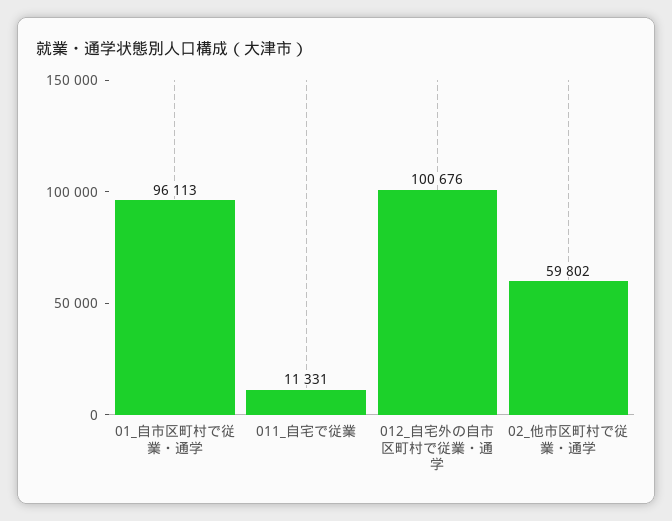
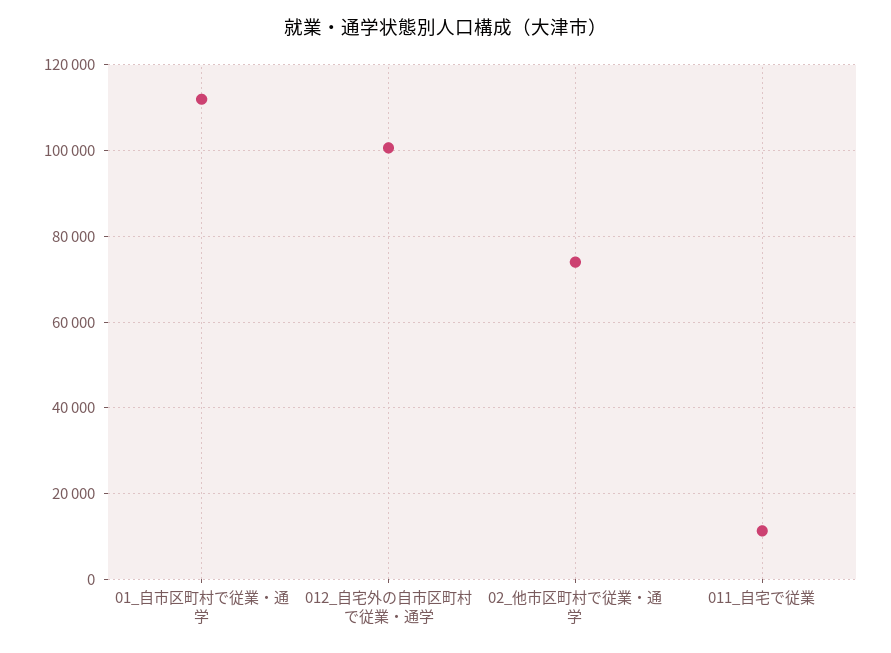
01_自市区町村で従業・通学: 96113 -> 112000
02_他市区町村で従業・通学: 59802 -> 74000

